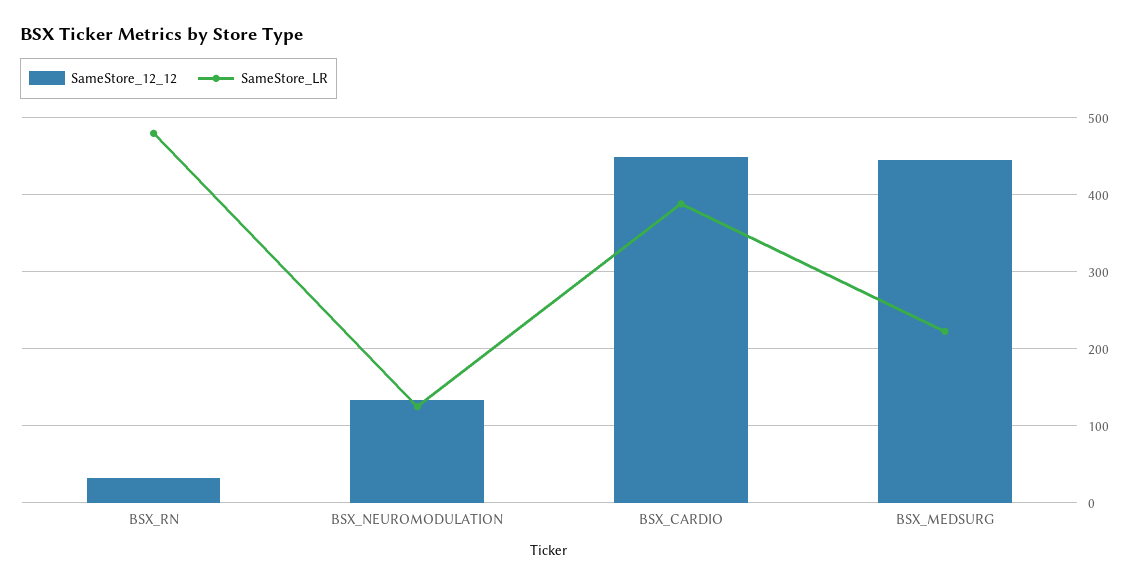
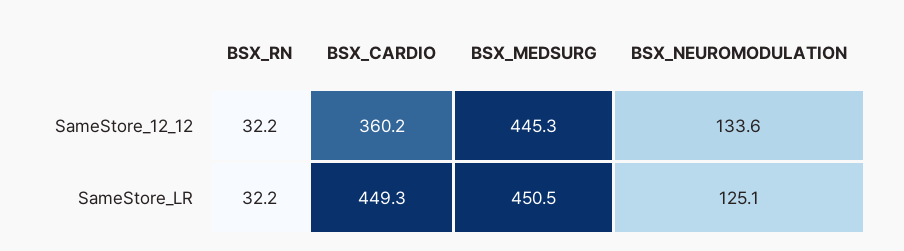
SameStore_LR, BSX_RN: 480 -> 32.2
SameStore_12_12, BSX_CARDIO: 450 -> 360.2
SameStore_LR, BSX_CARDIO: 390 -> 449.3
SameStore_LR, BSX_MEDSURG: 220 -> 450.5

